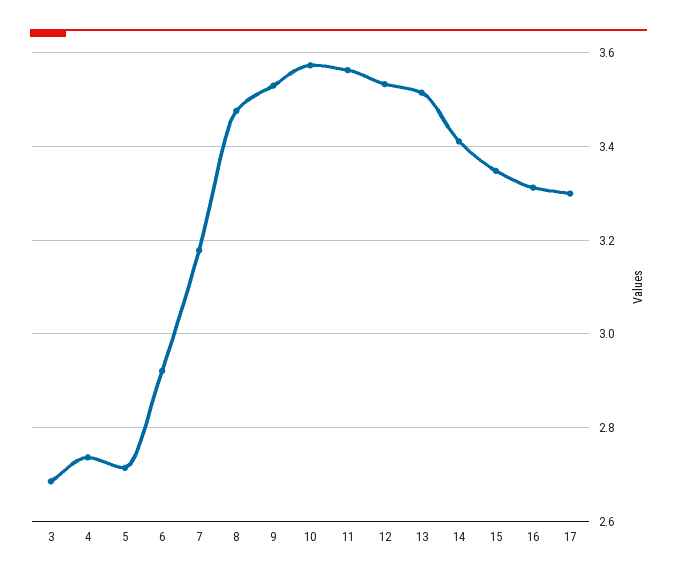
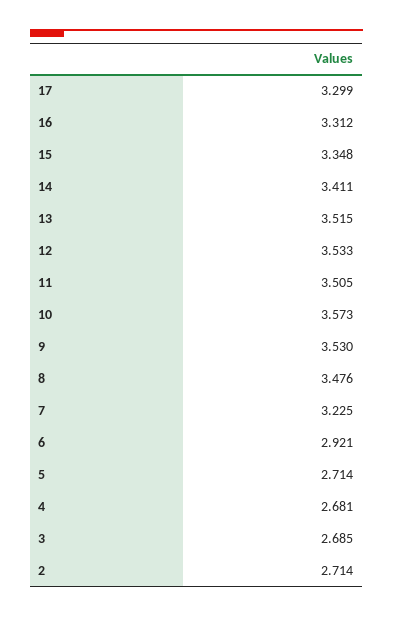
4: 2.74 -> 2.681
7: 3.18 -> 3.225
11: 3.56 -> 3.505
2: none -> 2.714

